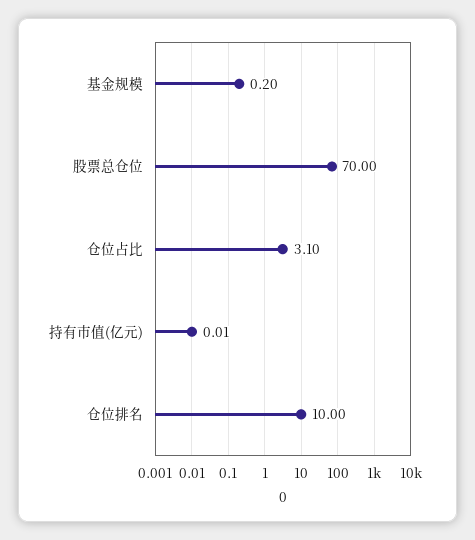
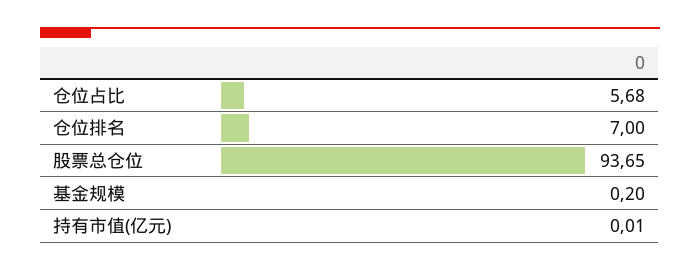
股票总仓位: 70 -> 93.65
仓位占比: 3.1 -> 5.68
仓位排名: 10 -> 7

